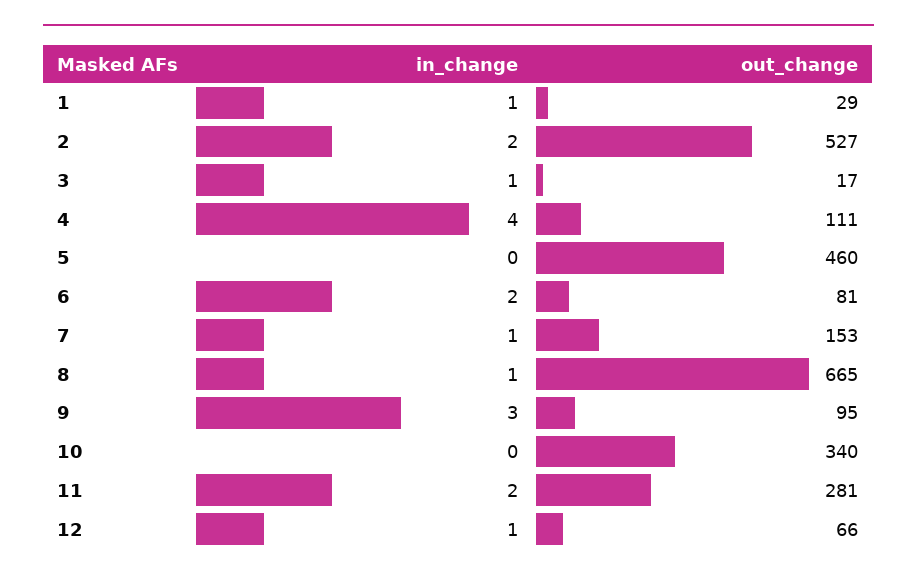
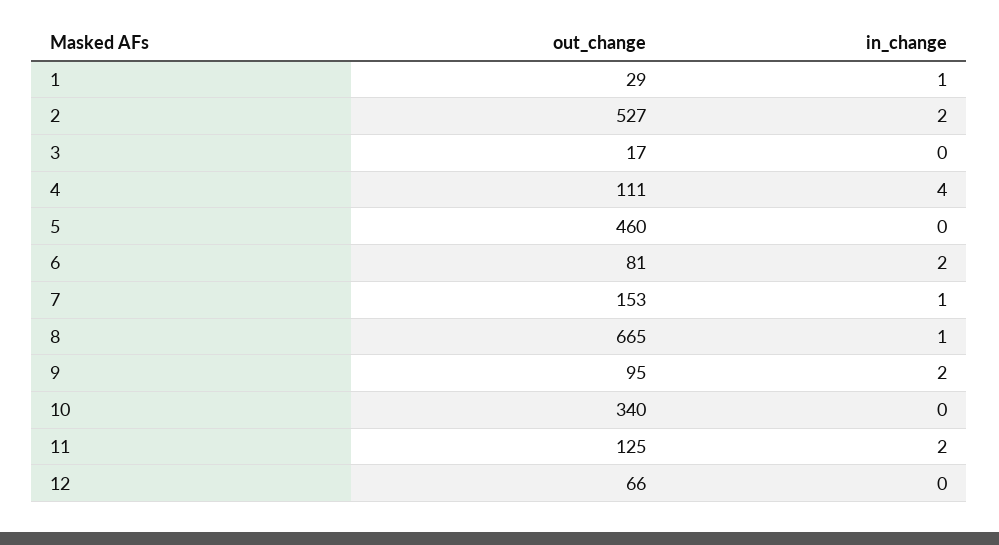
in_change, 3: 1 -> 0
in_change, 9: 3 -> 2
out_change, 11: 281 -> 125
in_change, 12: 1 -> 0

